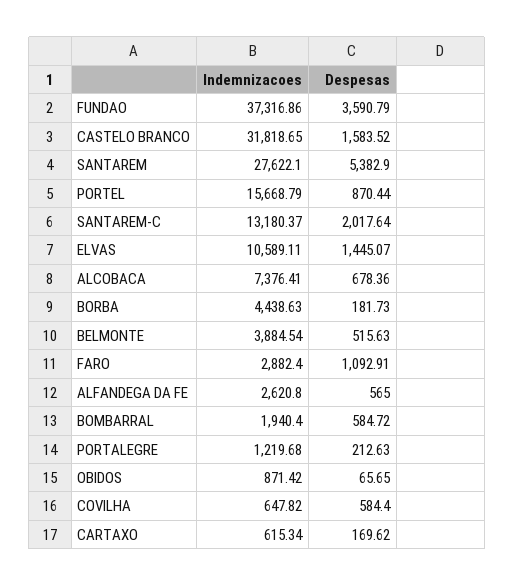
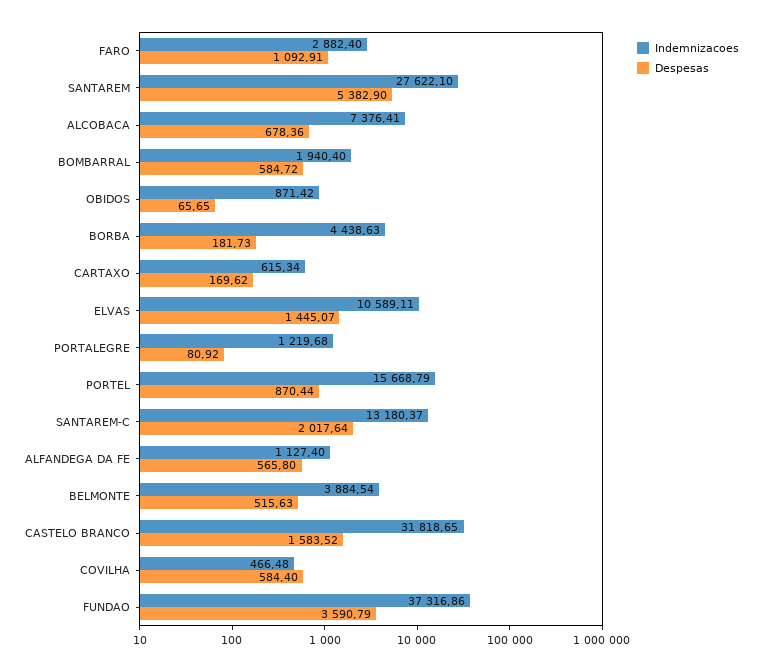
Indemnizacoes, ALFANDEGA DA FE: 2620.8 -> 1127.4
Despesas, ALFANDEGA DA FE: 565 -> 565.8
Despesas, PORTALEGRE: 212.63 -> 80.92
Indemnizacoes, COVILHA: 647.82 -> 466.48

